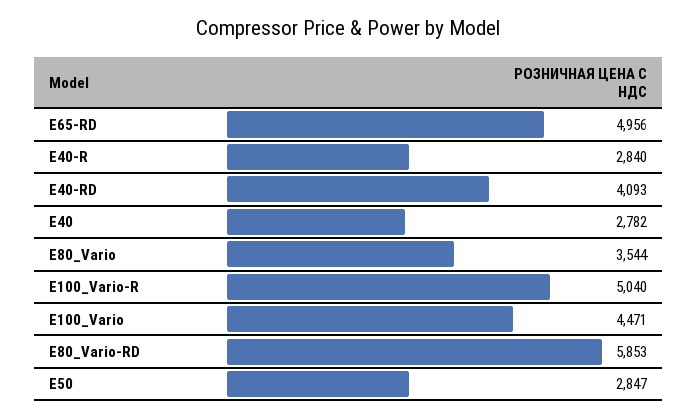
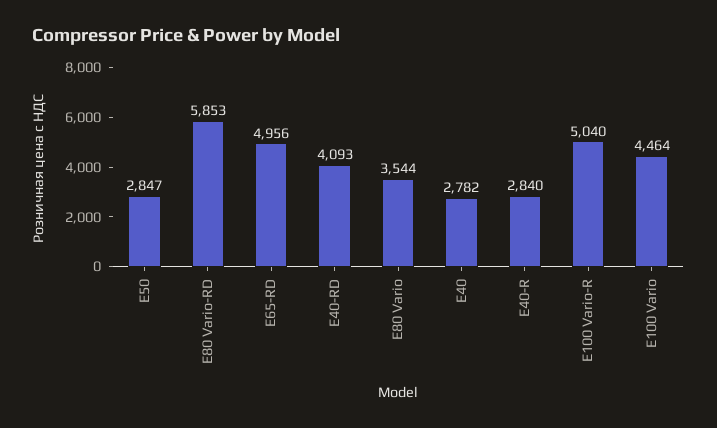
E100_Vario: 4471 -> 4464

